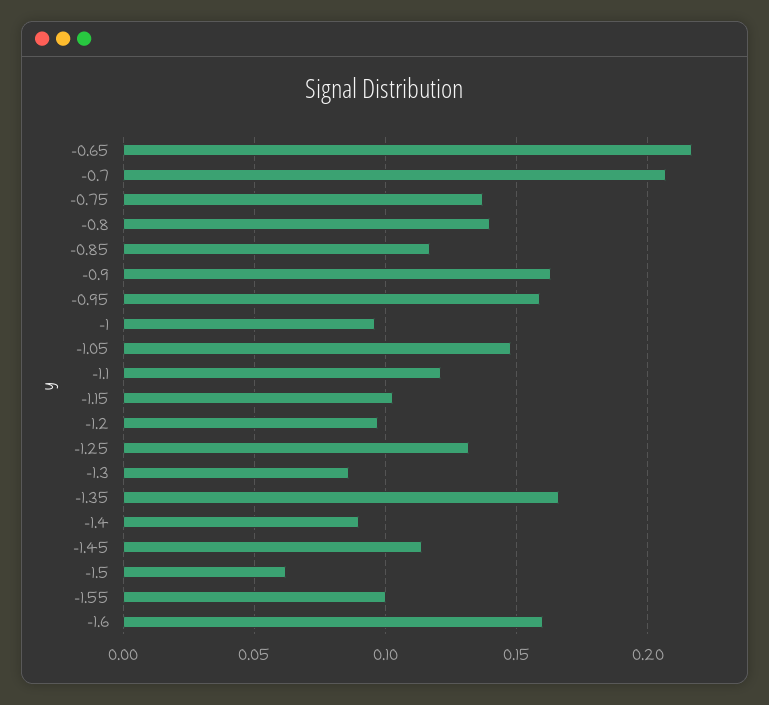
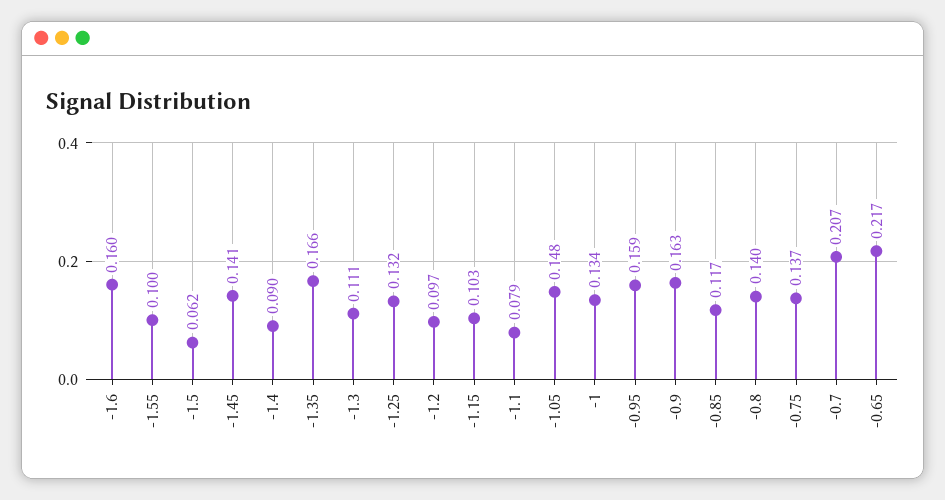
-1: 0.095 -> 0.134
-1.1: 0.12 -> 0.079
-1.3: 0.085 -> 0.111
-1.45: 0.115 -> 0.141

